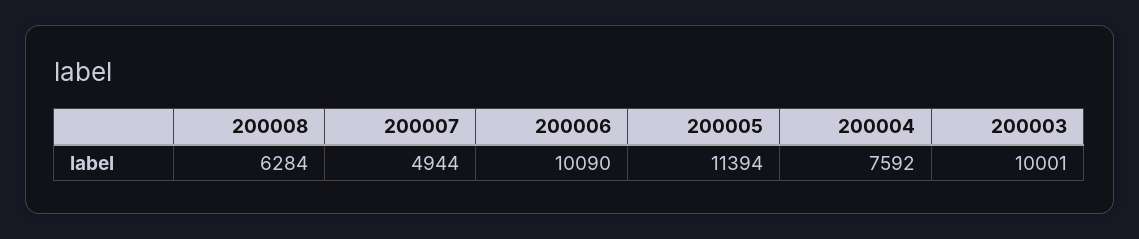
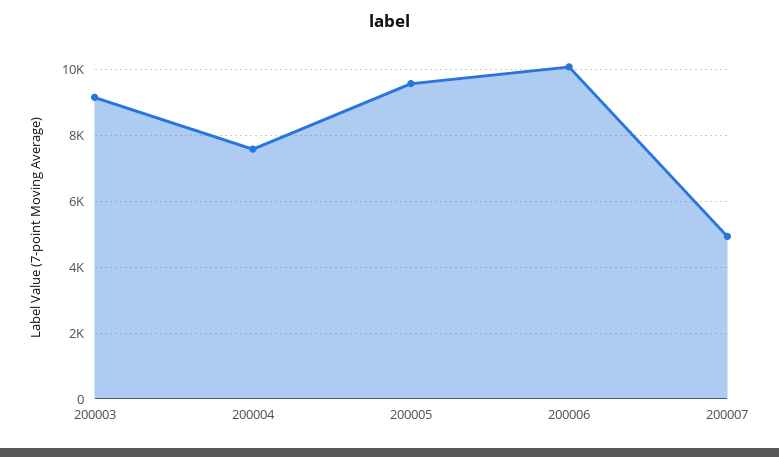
200008: 6284 -> none
200005: 11394 -> 9600
200003: 10001 -> 9200

